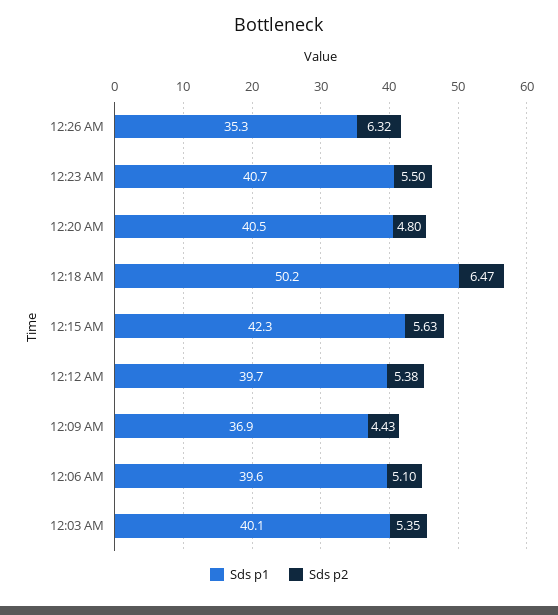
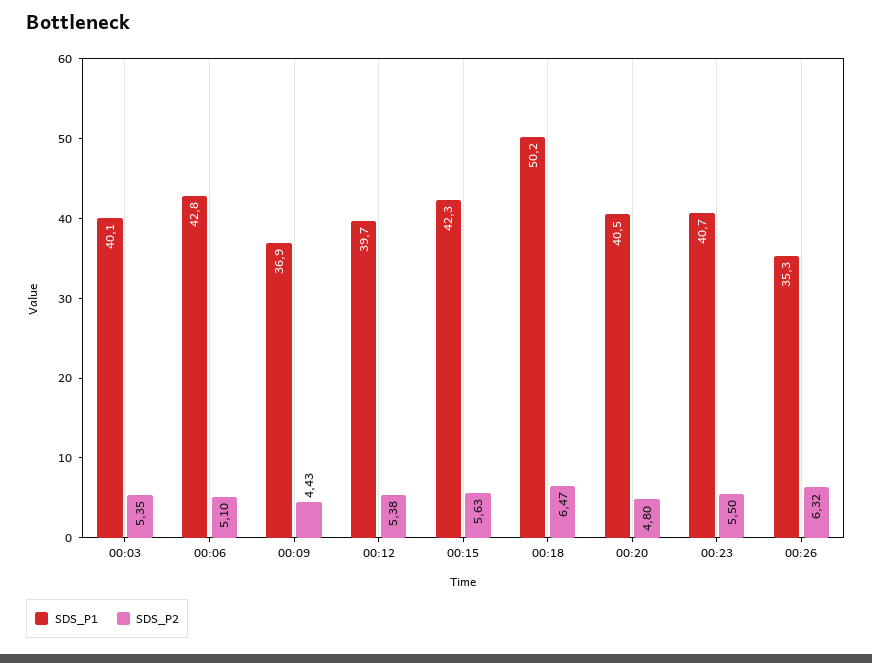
Sds p1, 12:06 AM: 39.6 -> 42.8

